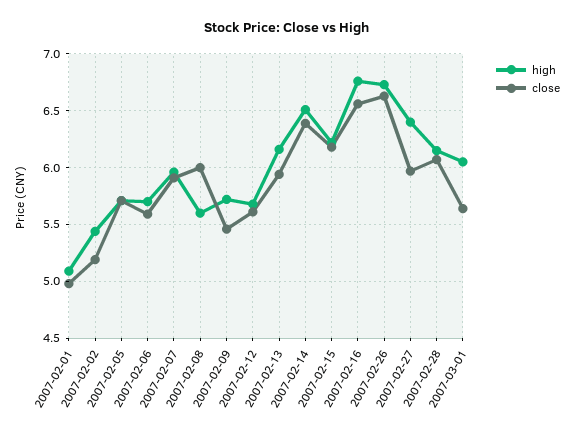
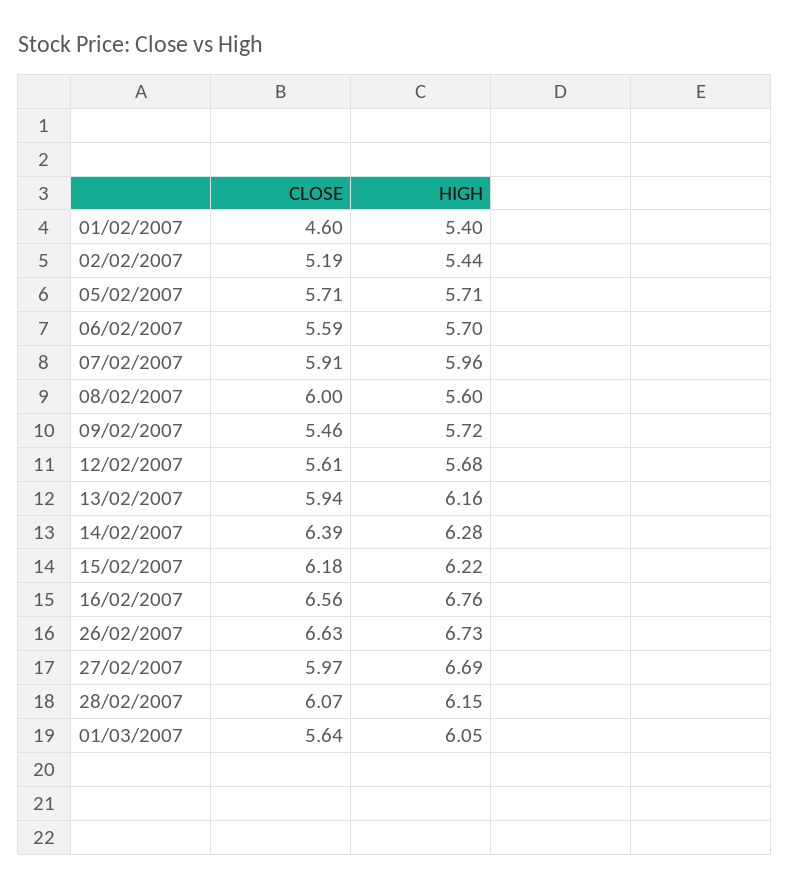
high, 2007-02-01: 5.1 -> 5.4
close, 2007-02-01: 5 -> 4.6
high, 2007-02-14: 6.5 -> 6.28
high, 2007-02-27: 6.4 -> 6.69

